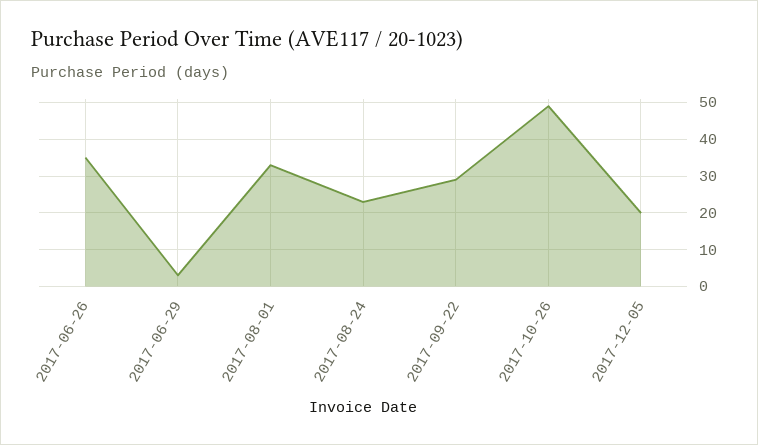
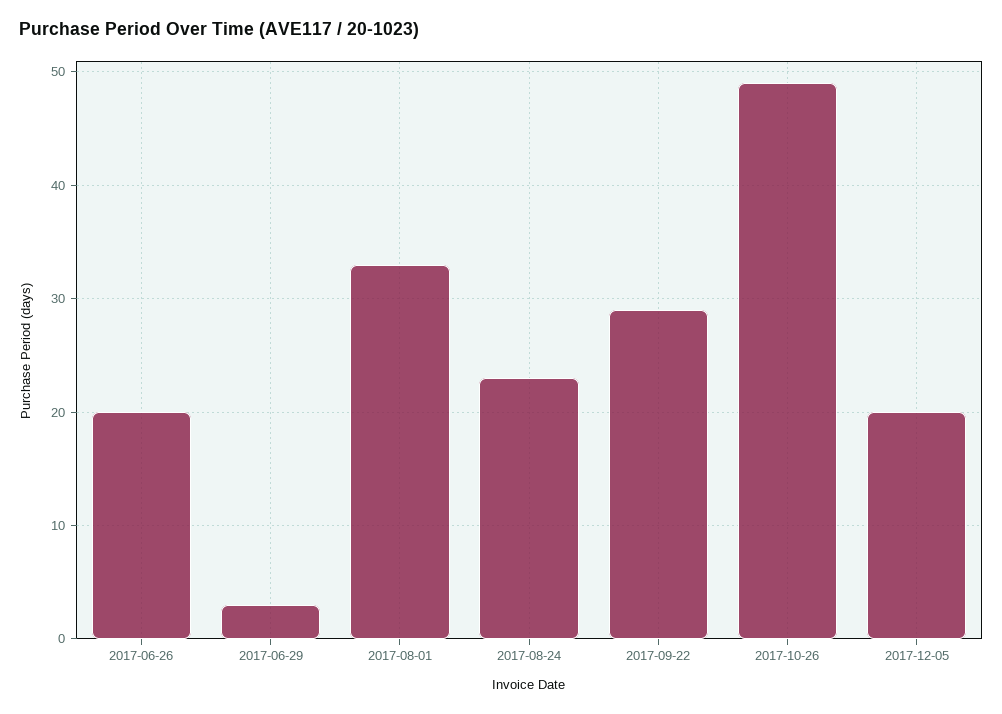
2017-06-26: 35 -> 20

